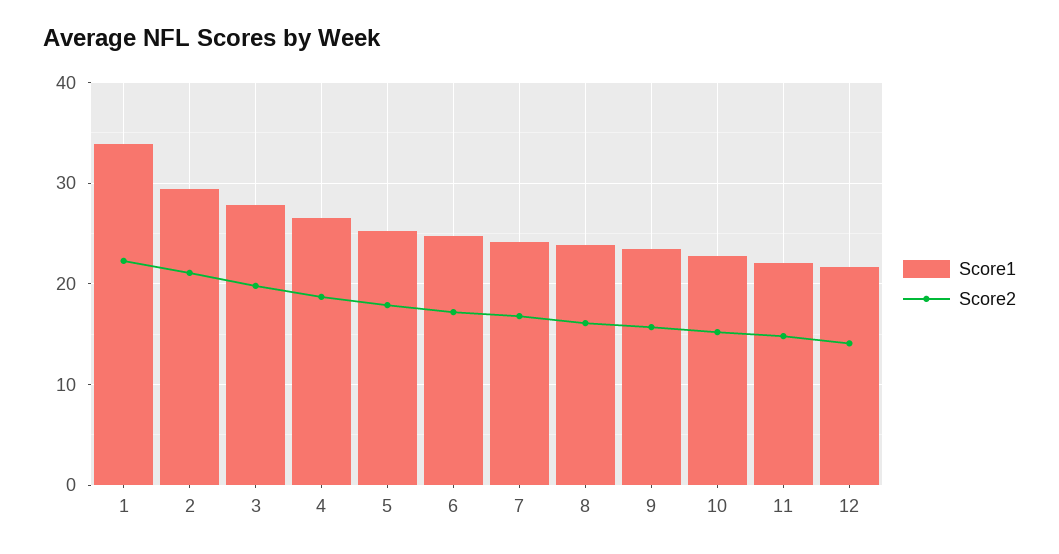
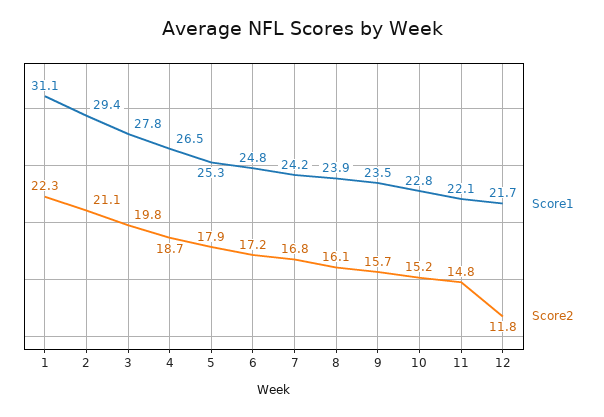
Score1, 1: 34 -> 31.1
Score2, 12: 14 -> 11.8

